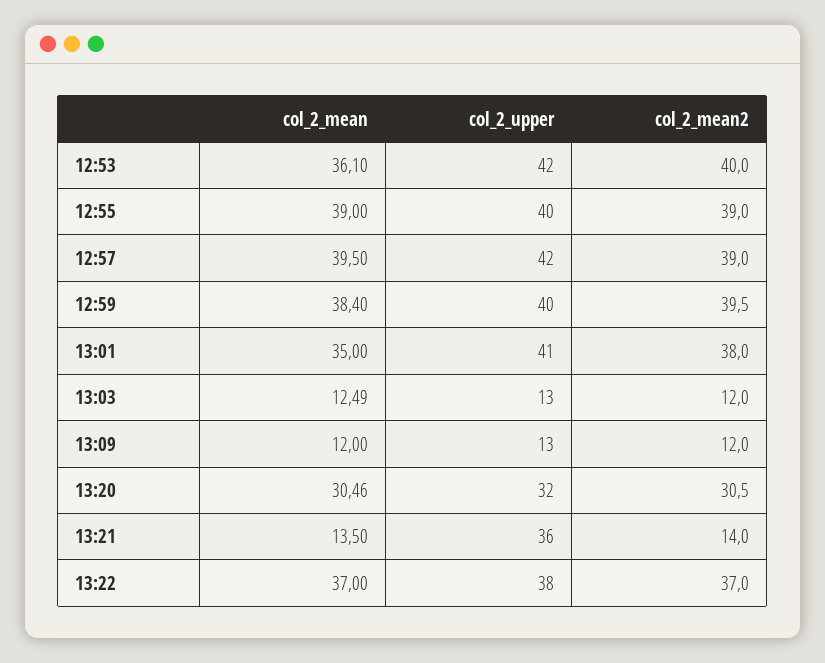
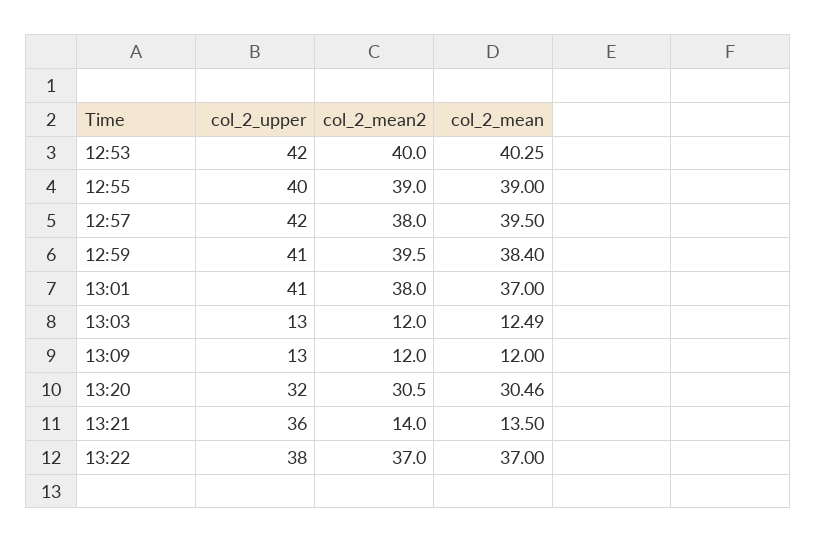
col_2_mean, 12:53: 36.1 -> 40.25
col_2_mean2, 12:57: 39 -> 38
col_2_upper, 12:59: 40 -> 41
col_2_mean, 13:01: 35 -> 37

